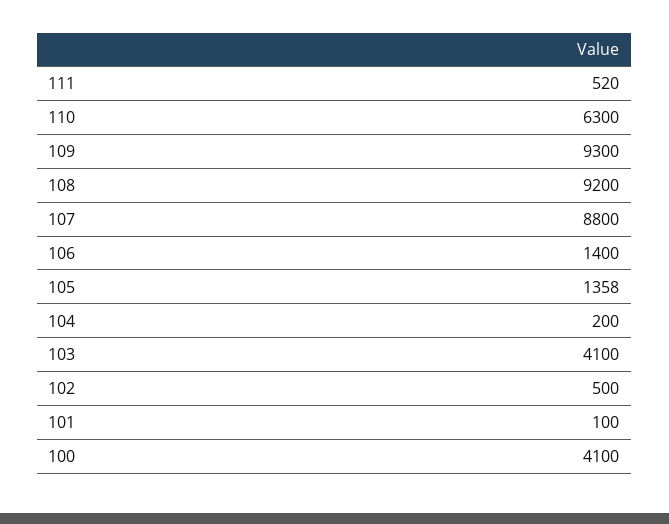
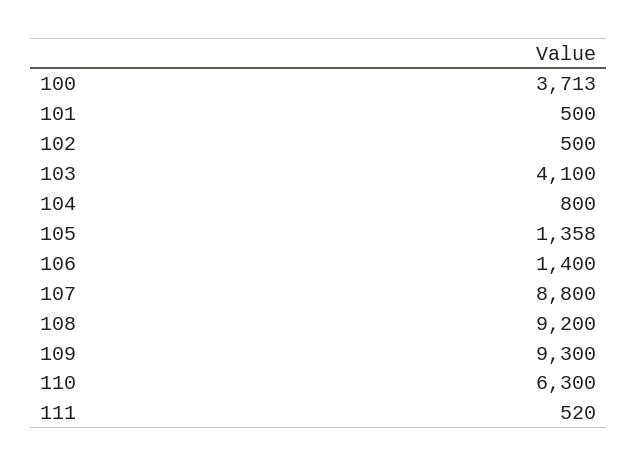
104: 200 -> 800
101: 100 -> 500
100: 4100 -> 3713

